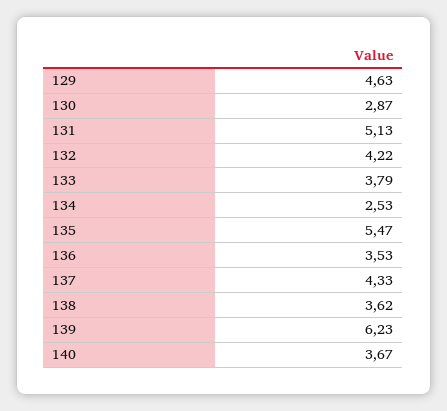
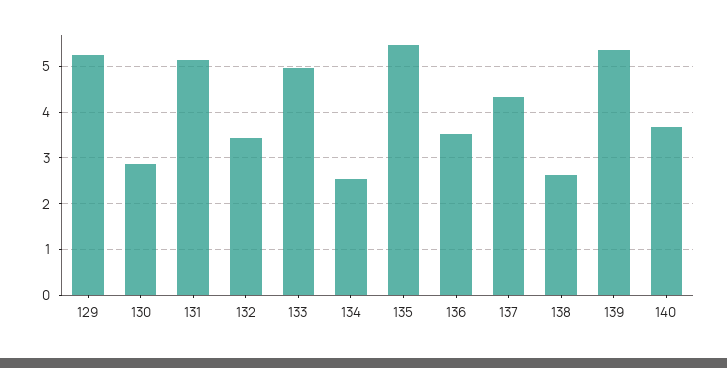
129: 4.63 -> 5.2
132: 4.22 -> 3.4
133: 3.79 -> 5
138: 3.62 -> 2.6
139: 6.23 -> 5.4

